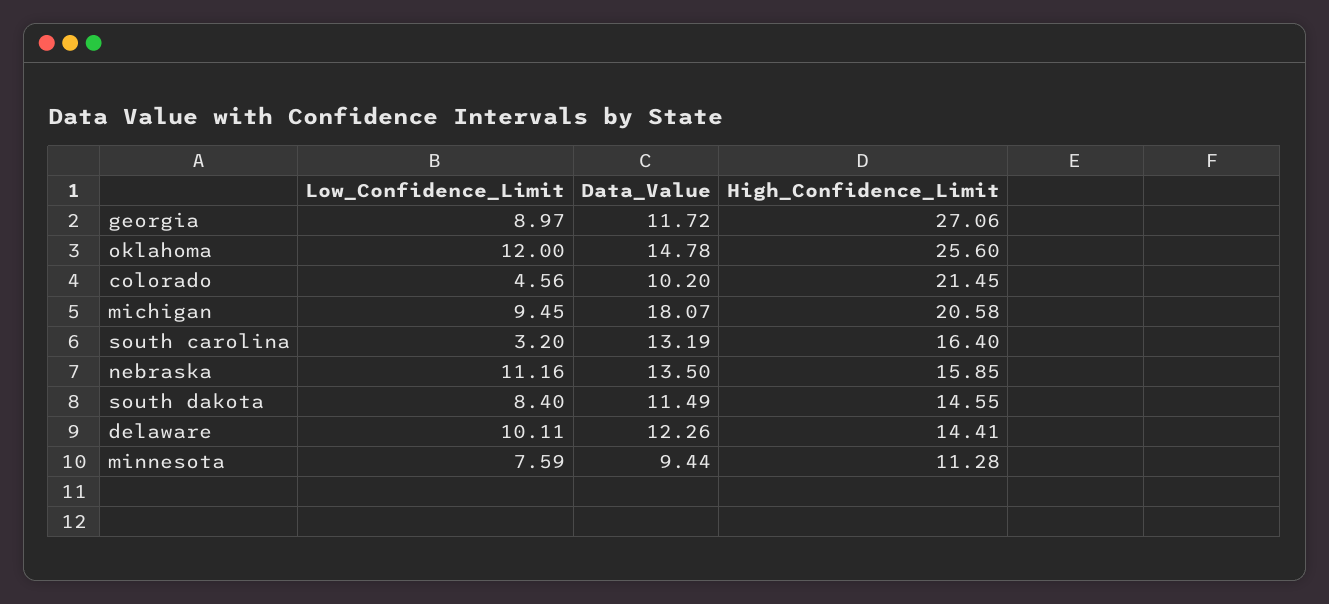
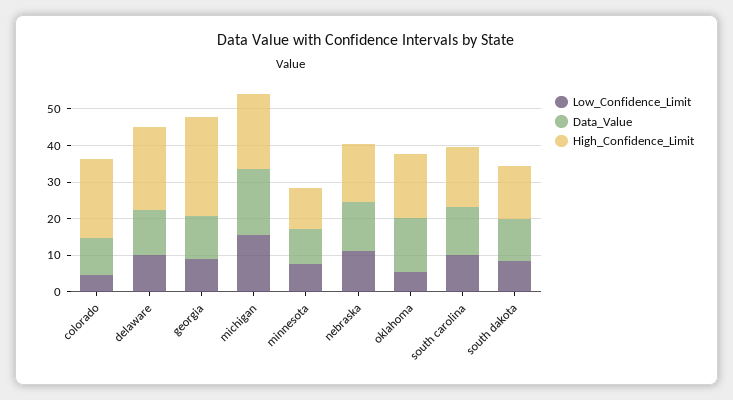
Low_Confidence_Limit, oklahoma: 12 -> 5
High_Confidence_Limit, oklahoma: 25.6 -> 17.5
Low_Confidence_Limit, michigan: 9.45 -> 15
Low_Confidence_Limit, south carolina: 3.2 -> 10
High_Confidence_Limit, delaware: 14.41 -> 22.5

